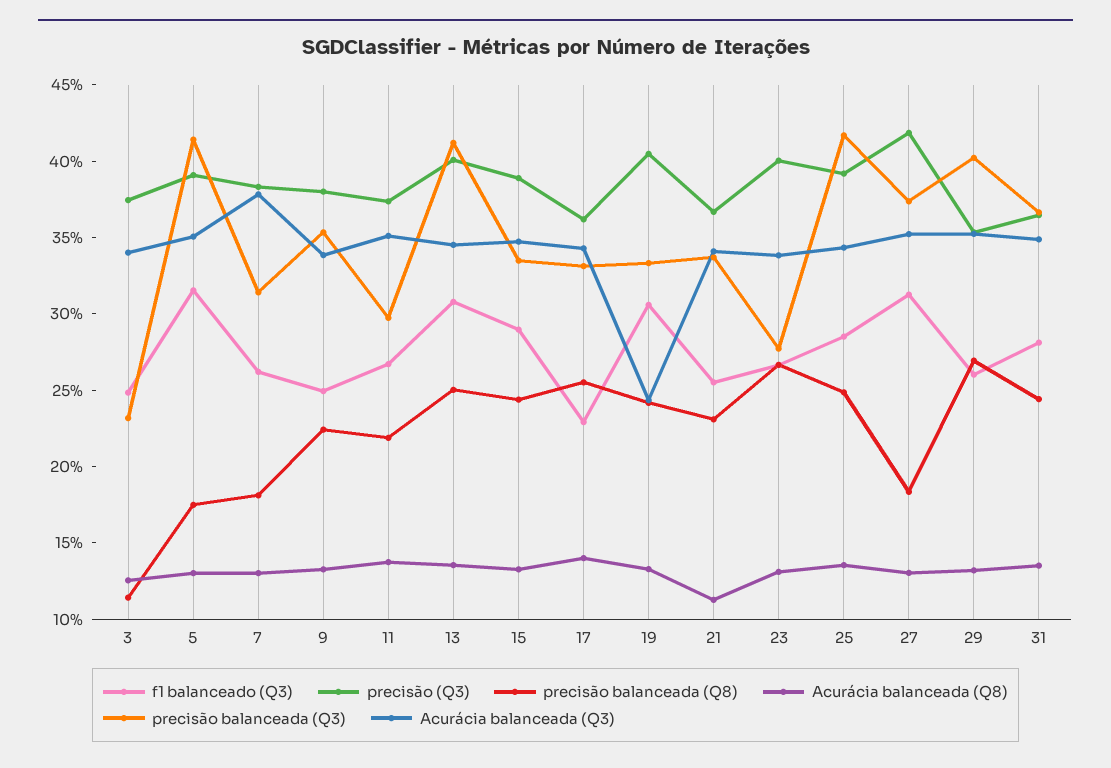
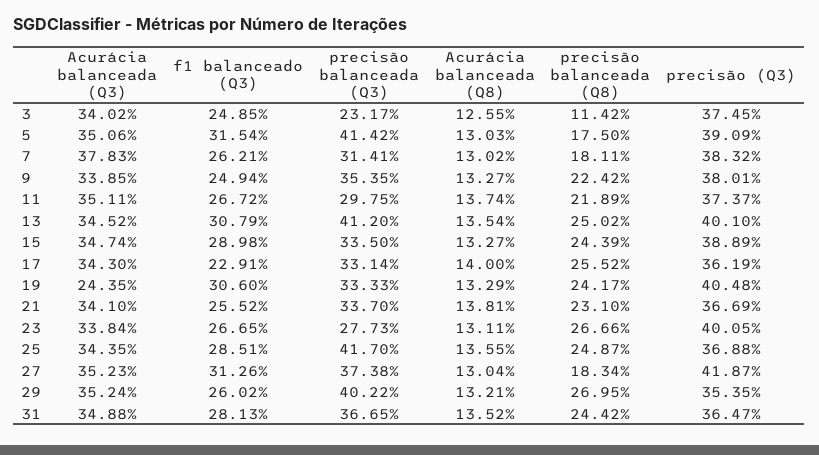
Acurácia balanceada (Q8), 21: 11 -> 13.81
precisão (Q3), 25: 39 -> 36.88

